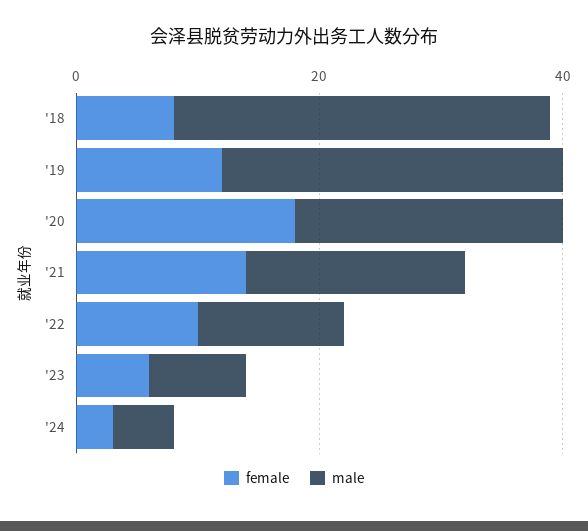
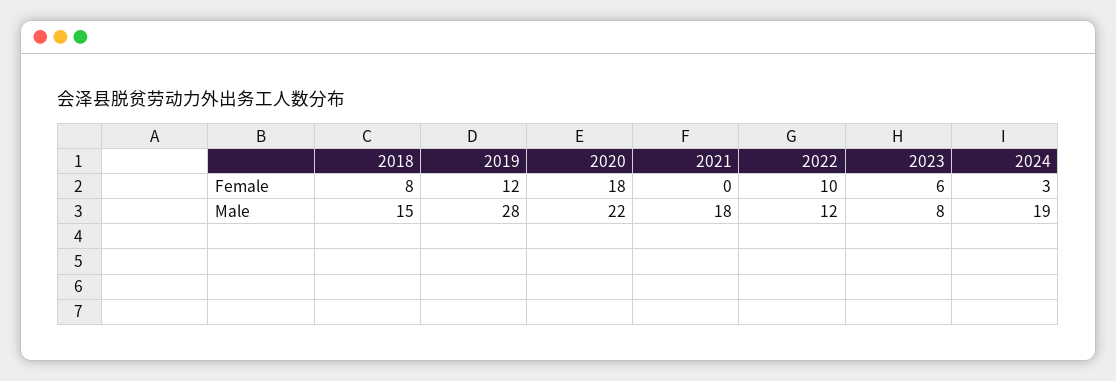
male, '18: 30 -> 15
female, '21: 15 -> 0
male, '24: 5 -> 19

